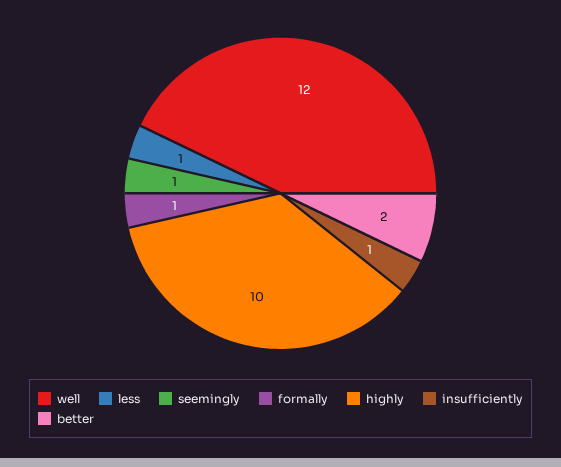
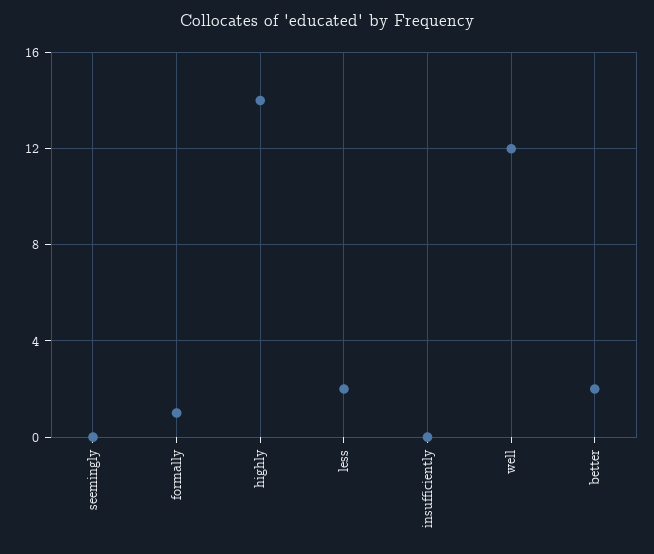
less: 1 -> 2
seemingly: 1 -> 0
highly: 10 -> 14
insufficiently: 1 -> 0

